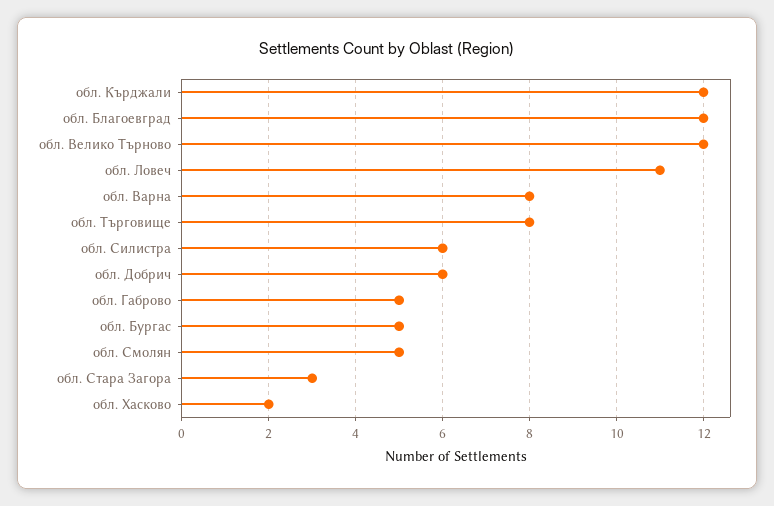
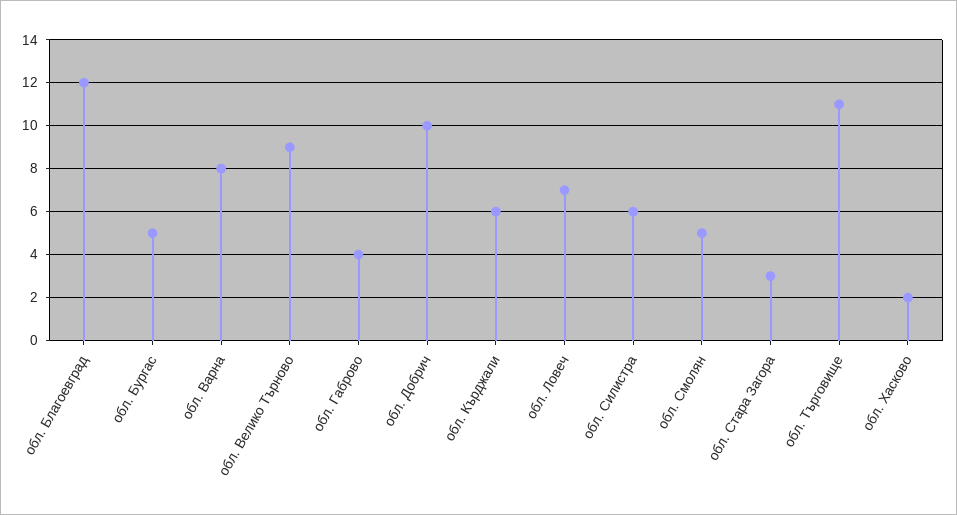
обл. Кърджали: 12 -> 6
обл. Велико Търново: 12 -> 9
обл. Ловеч: 11 -> 7
обл. Търговище: 8 -> 11
обл. Добрич: 6 -> 10
обл. Габрово: 5 -> 4

